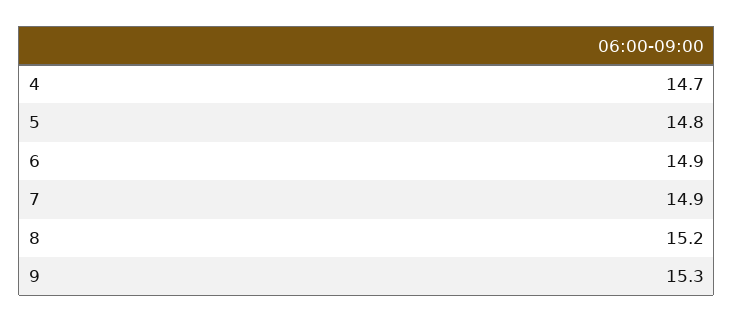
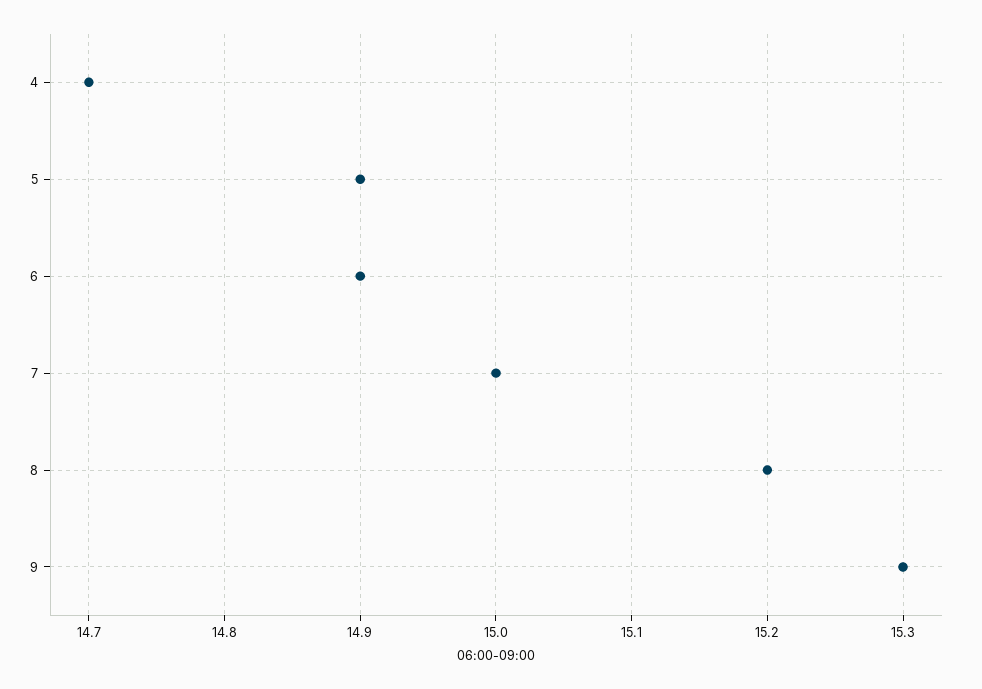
5: 14.8 -> 14.9
7: 14.9 -> 15

